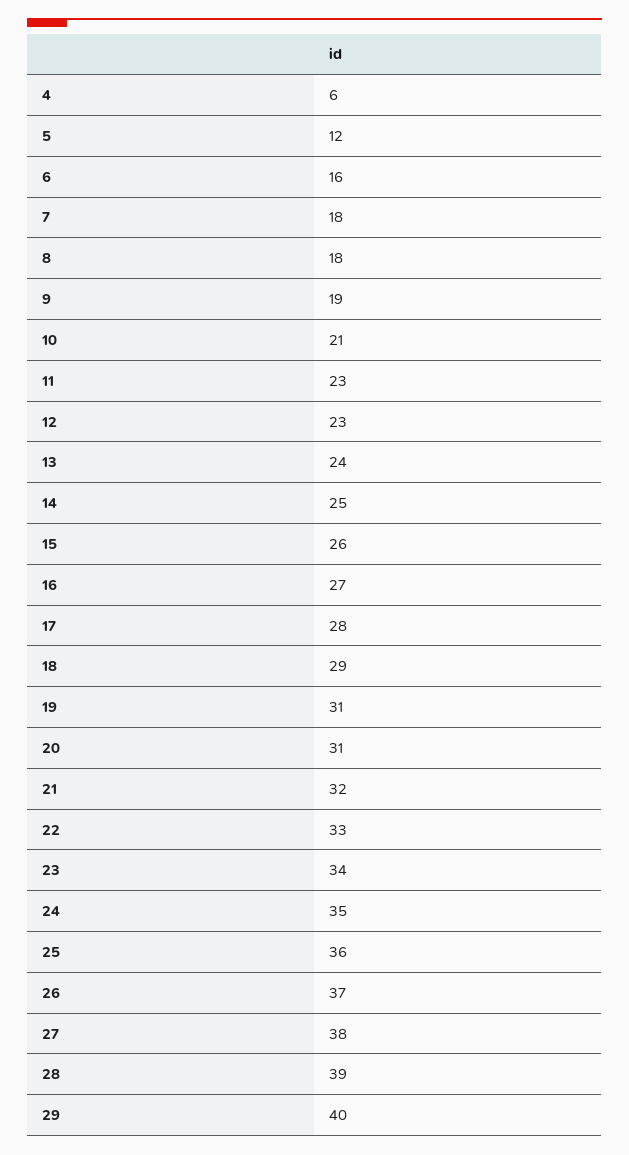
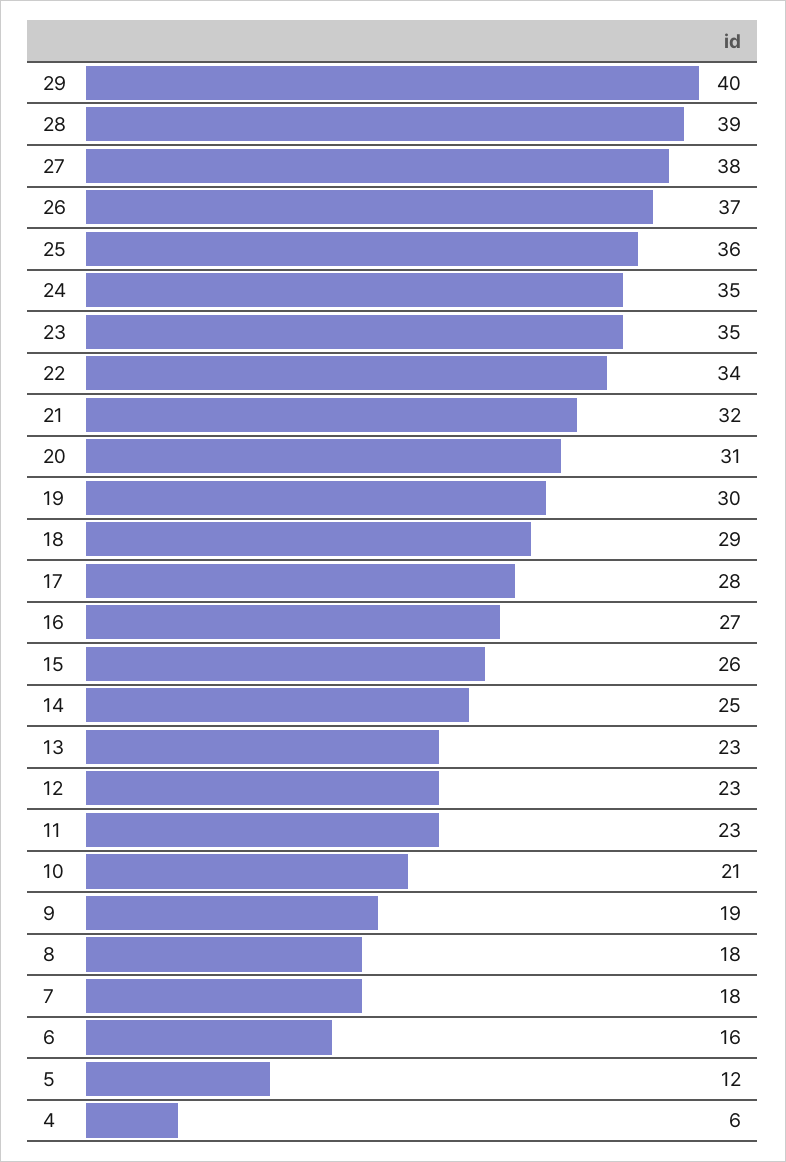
13: 24 -> 23
19: 31 -> 30
22: 33 -> 34
23: 34 -> 35

